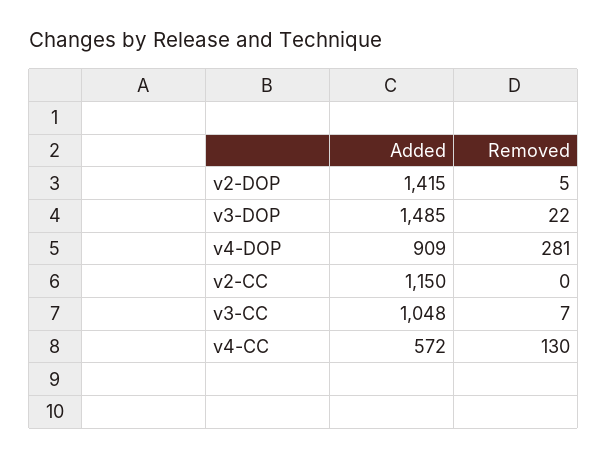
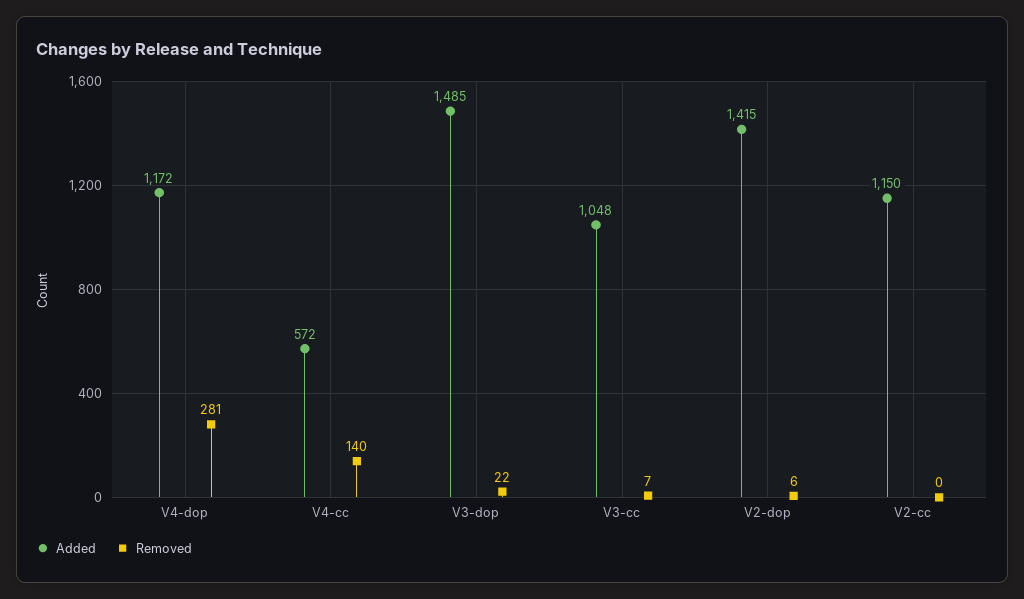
Removed, v2-DOP: 5 -> 6
Added, v4-DOP: 909 -> 1172
Removed, v4-CC: 130 -> 140

